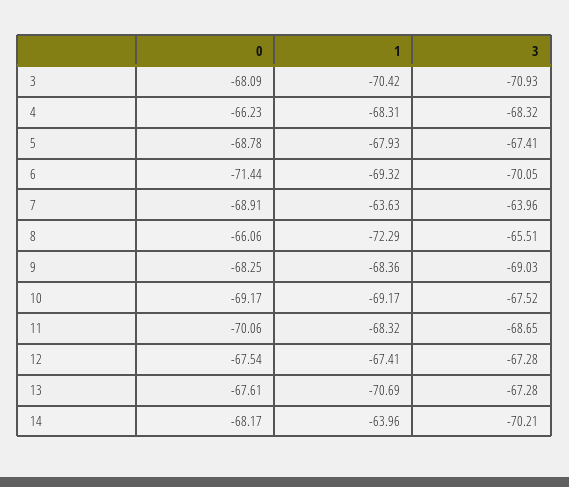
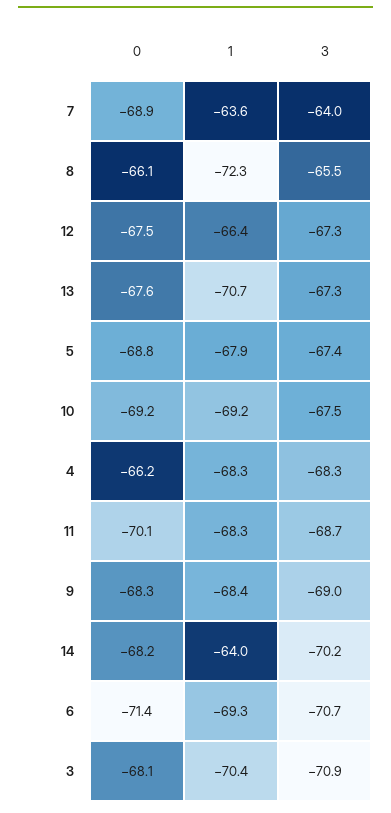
3, 6: -70.05 -> -70.7
1, 12: -67.41 -> -66.4

